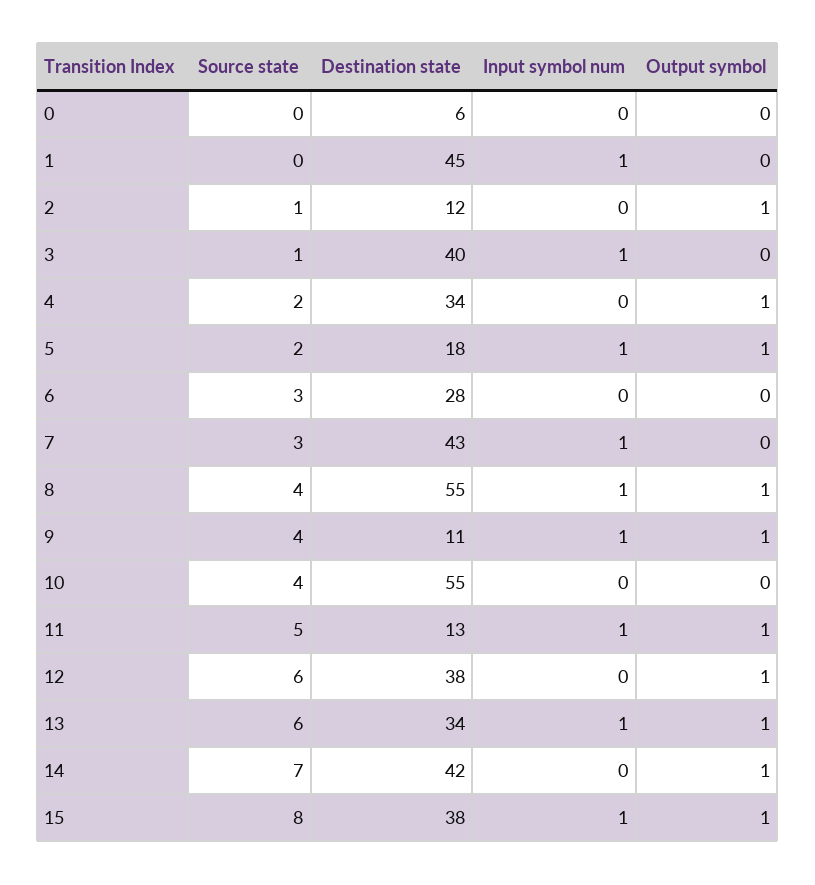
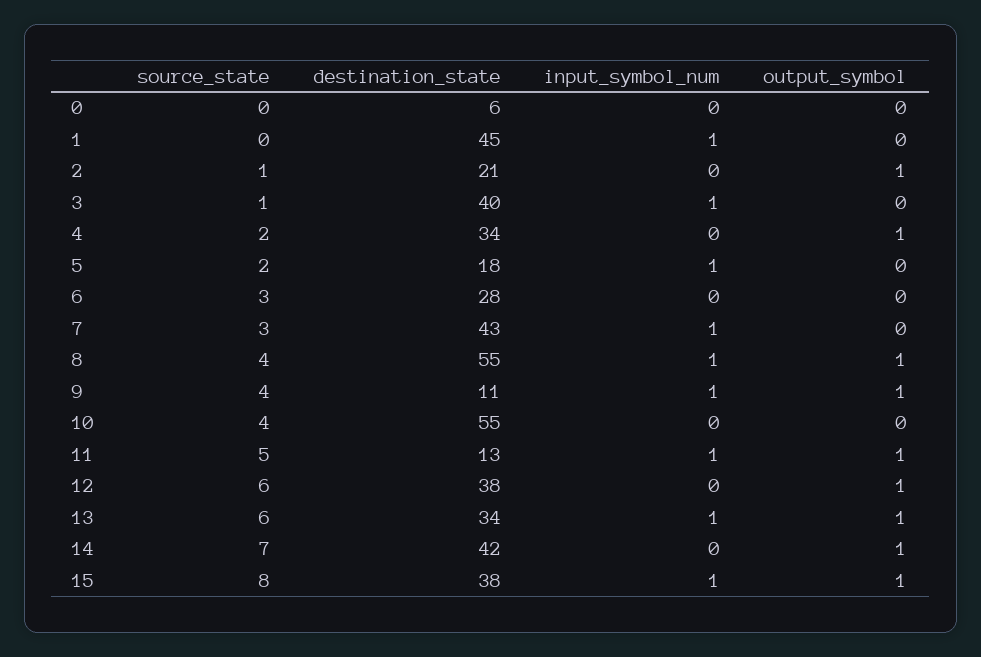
Destination state, 2: 12 -> 21
Output symbol, 5: 1 -> 0

